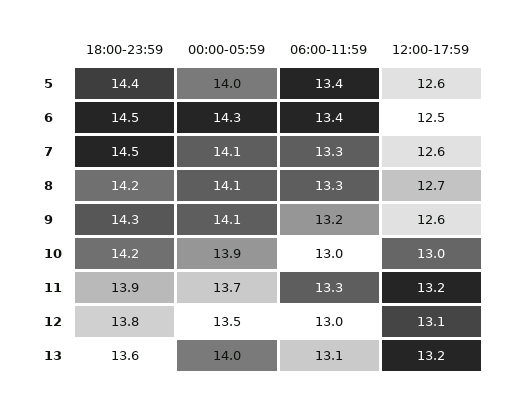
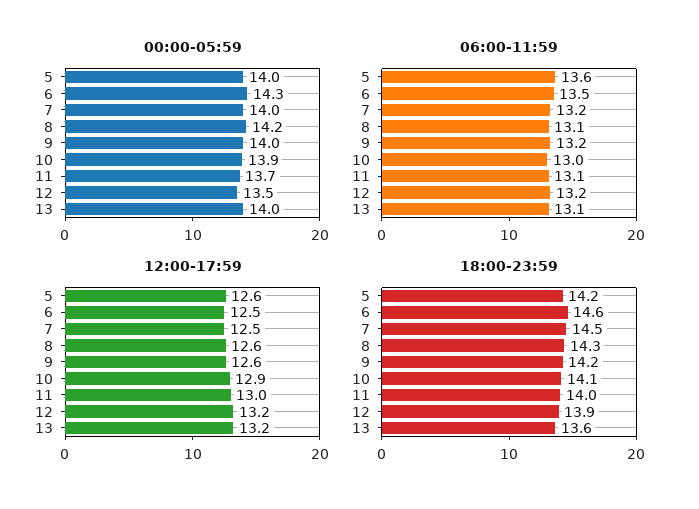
18:00-23:59, 5: 14.4 -> 14.2
06:00-11:59, 5: 13.4 -> 13.6
18:00-23:59, 6: 14.5 -> 14.6
06:00-11:59, 6: 13.4 -> 13.5
00:00-05:59, 7: 14.1 -> 14
06:00-11:59, 7: 13.3 -> 13.2
12:00-17:59, 7: 12.6 -> 12.5
18:00-23:59, 8: 14.2 -> 14.3
00:00-05:59, 8: 14.1 -> 14.2
06:00-11:59, 8: 13.3 -> 13.1
12:00-17:59, 8: 12.7 -> 12.6
18:00-23:59, 9: 14.3 -> 14.2
00:00-05:59, 9: 14.1 -> 14
18:00-23:59, 10: 14.2 -> 14.1
12:00-17:59, 10: 13 -> 12.9
18:00-23:59, 11: 13.9 -> 14
06:00-11:59, 11: 13.3 -> 13.1
12:00-17:59, 11: 13.2 -> 13
18:00-23:59, 12: 13.8 -> 13.9
06:00-11:59, 12: 13 -> 13.2
12:00-17:59, 12: 13.1 -> 13.2

